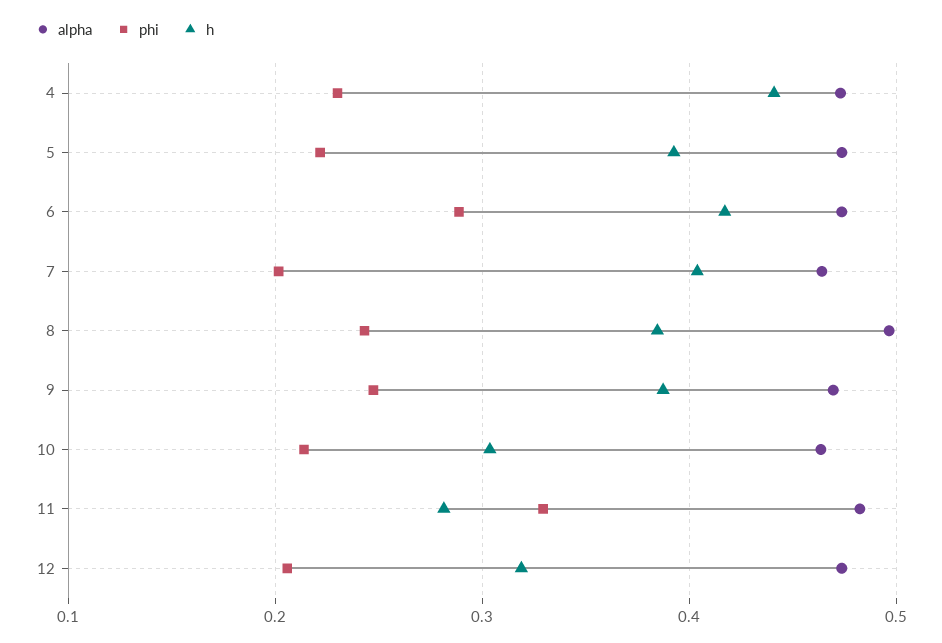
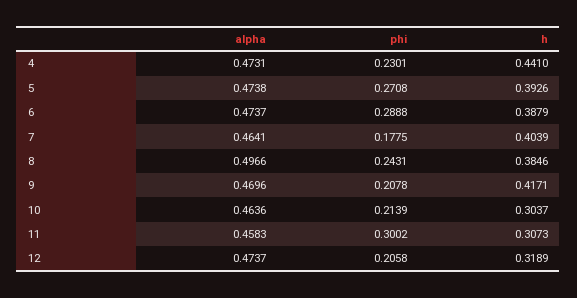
phi, 5: 0.22 -> 0.2708
h, 6: 0.42 -> 0.3879
phi, 7: 0.2 -> 0.1775
phi, 9: 0.25 -> 0.2078
h, 9: 0.39 -> 0.4171
alpha, 11: 0.48 -> 0.4583
phi, 11: 0.33 -> 0.3002
h, 11: 0.28 -> 0.3073

